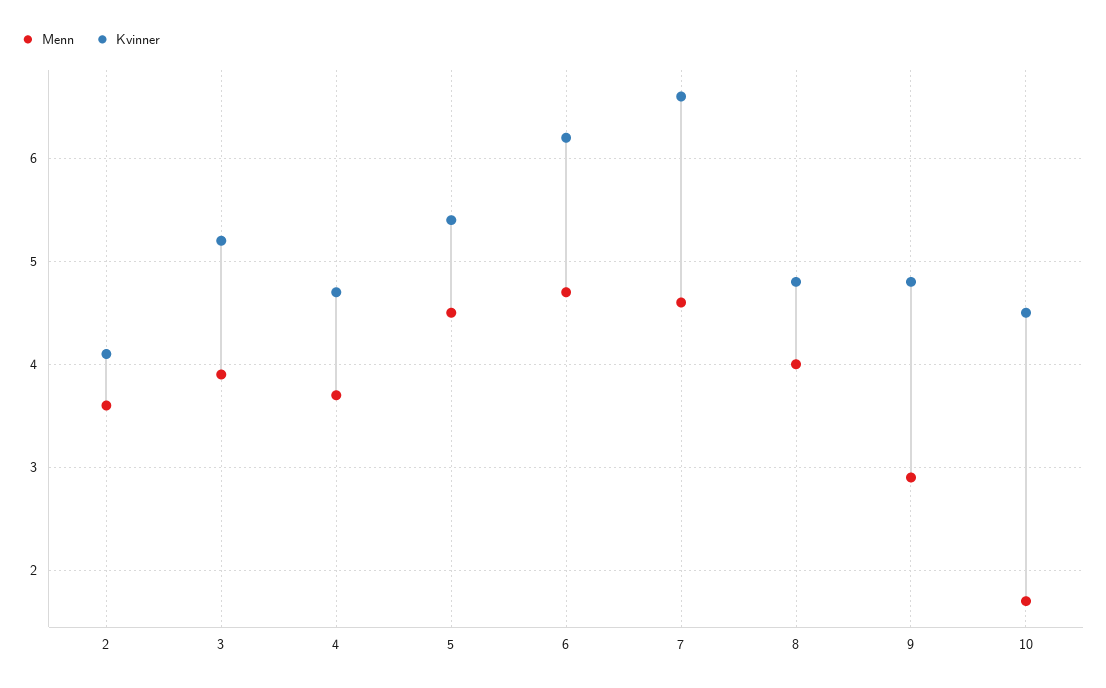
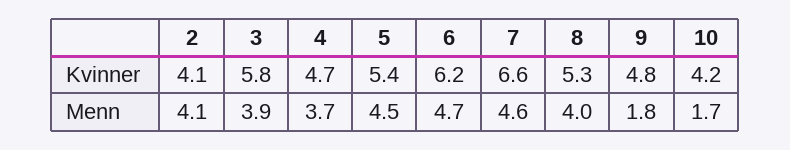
Menn, 2: 3.6 -> 4.1
Kvinner, 3: 5.2 -> 5.8
Kvinner, 8: 4.8 -> 5.3
Menn, 9: 2.9 -> 1.8
Kvinner, 10: 4.5 -> 4.2

